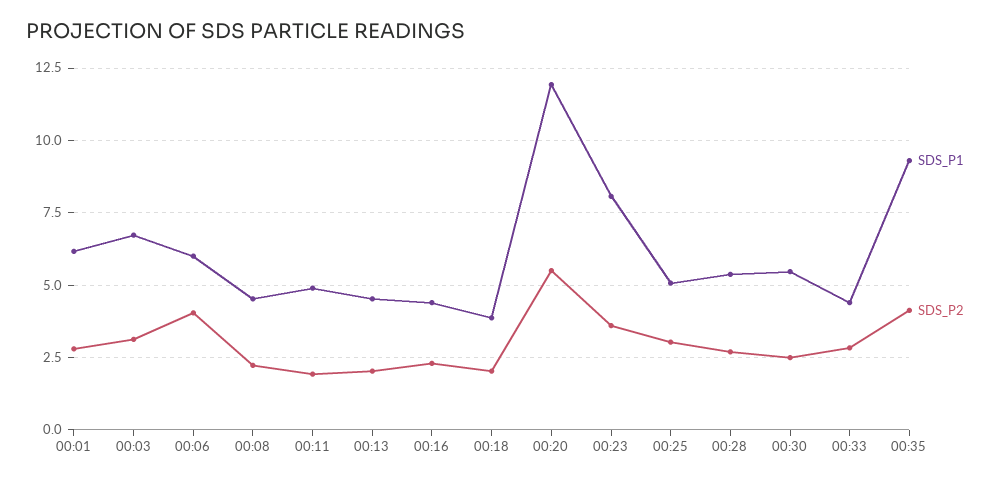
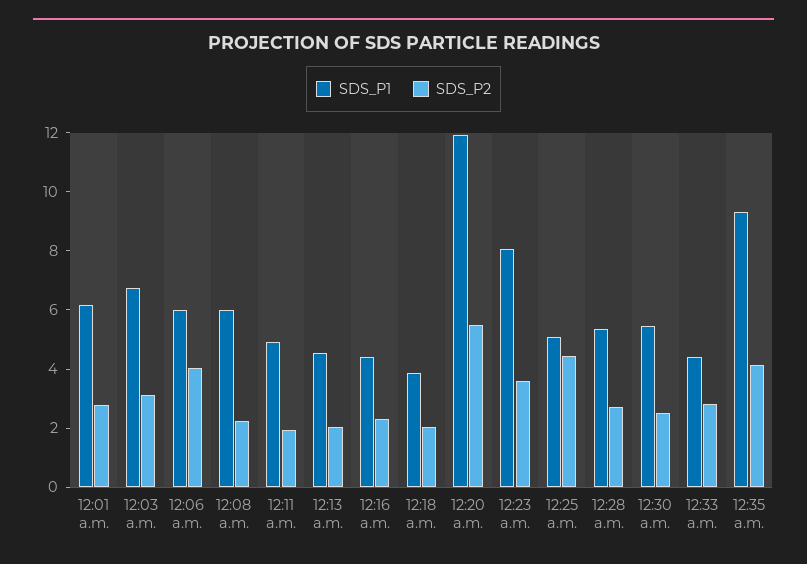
SDS_P1, 00:08: 4.5 -> 6
SDS_P2, 00:25: 3 -> 4.5

